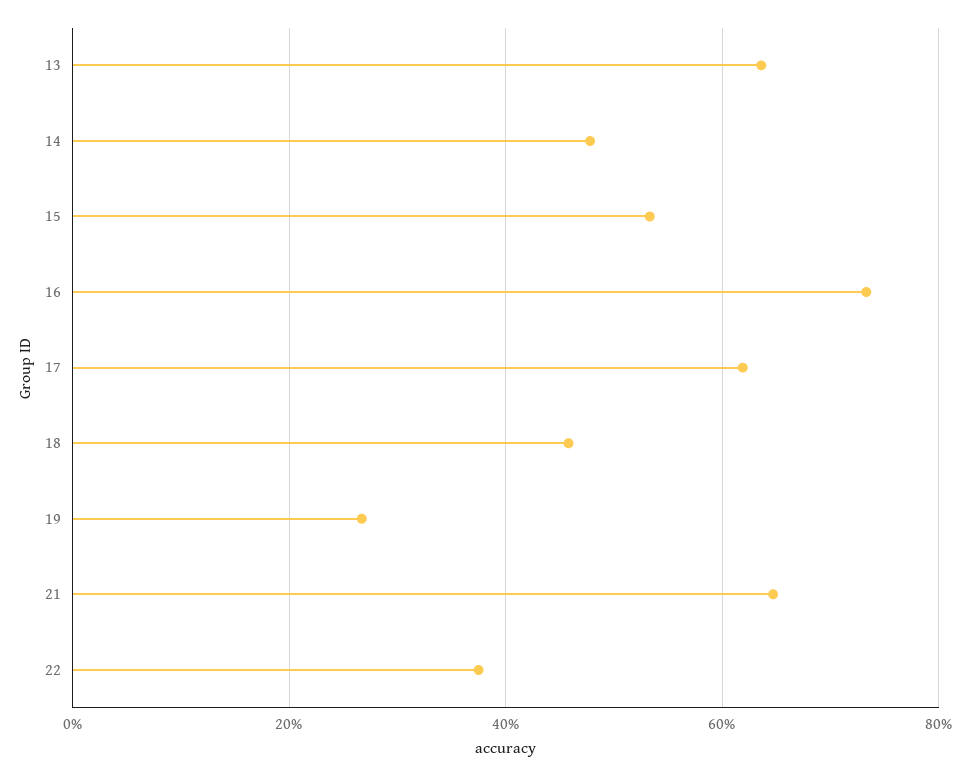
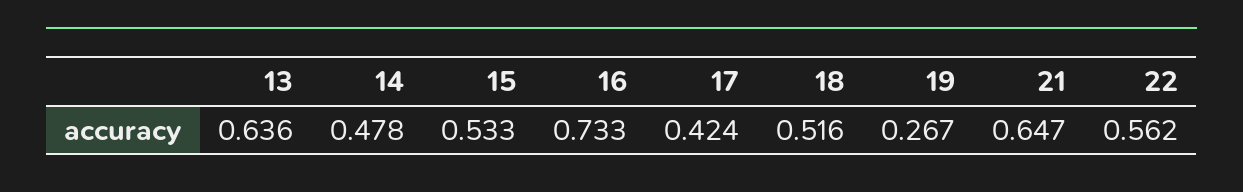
17: 0.62 -> 0.424
18: 0.46 -> 0.516
22: 0.38 -> 0.562

